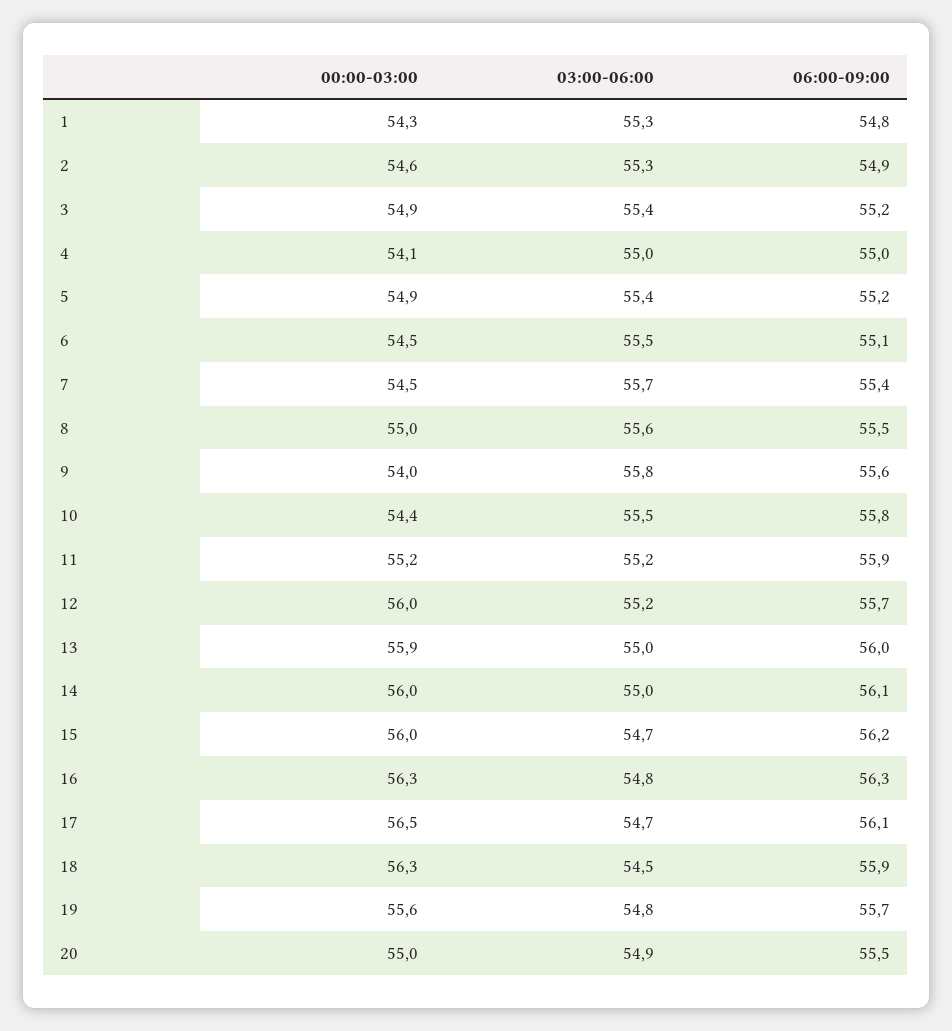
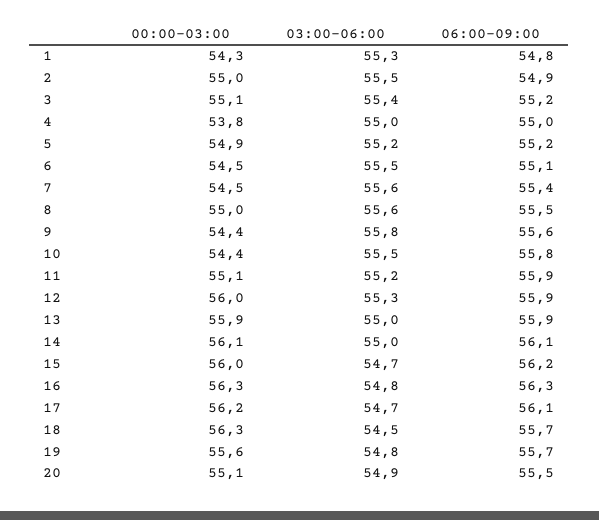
00:00-03:00, 2: 54.6 -> 55
03:00-06:00, 2: 55.3 -> 55.5
00:00-03:00, 3: 54.9 -> 55.1
00:00-03:00, 4: 54.1 -> 53.8
03:00-06:00, 5: 55.4 -> 55.2
03:00-06:00, 7: 55.7 -> 55.6
00:00-03:00, 9: 54 -> 54.4
00:00-03:00, 11: 55.2 -> 55.1
03:00-06:00, 12: 55.2 -> 55.3
06:00-09:00, 12: 55.7 -> 55.9
06:00-09:00, 13: 56 -> 55.9
00:00-03:00, 14: 56 -> 56.1
00:00-03:00, 17: 56.5 -> 56.2
06:00-09:00, 18: 55.9 -> 55.7
00:00-03:00, 20: 55 -> 55.1

